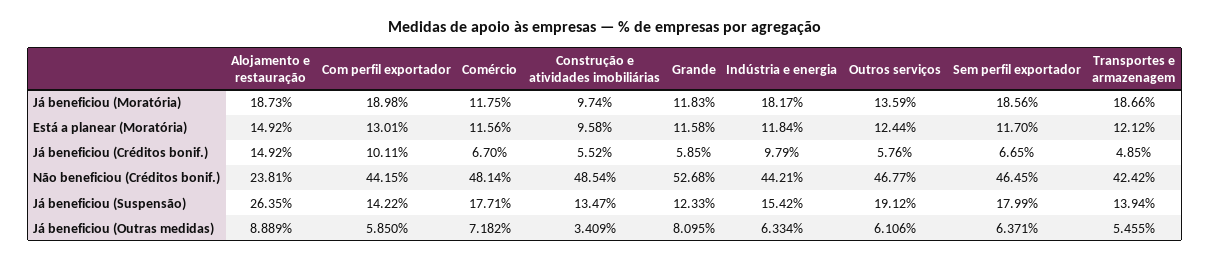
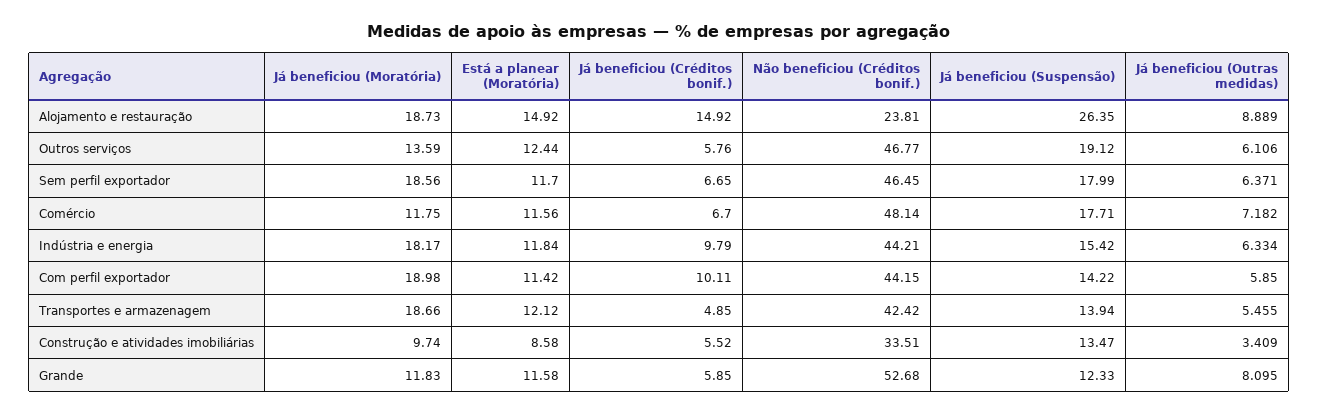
Com perfil exportador, Está a planear (Moratória): 13.01 -> 11.42
Construção e atividades imobiliárias, Está a planear (Moratória): 9.58 -> 8.58
Construção e atividades imobiliárias, Não beneficiou (Créditos bonif.): 48.54 -> 33.51

